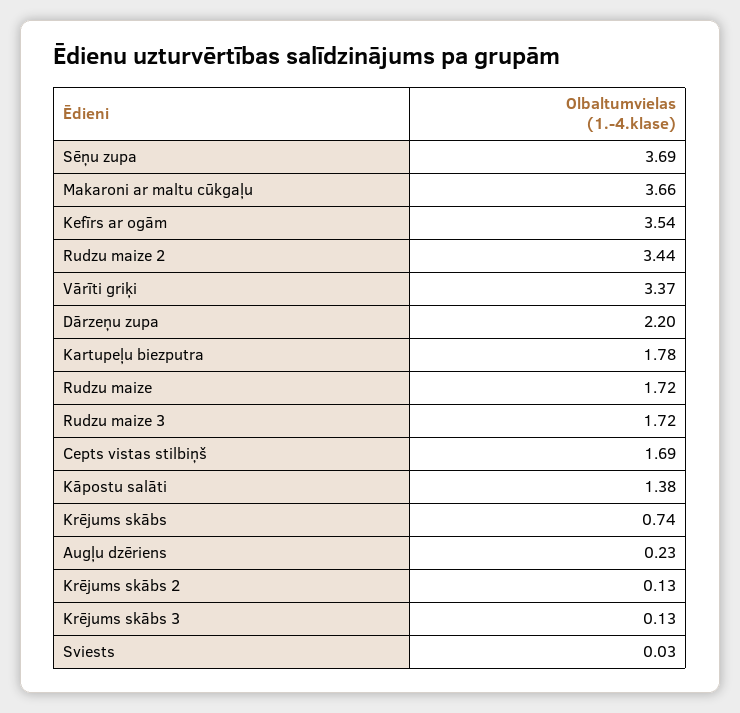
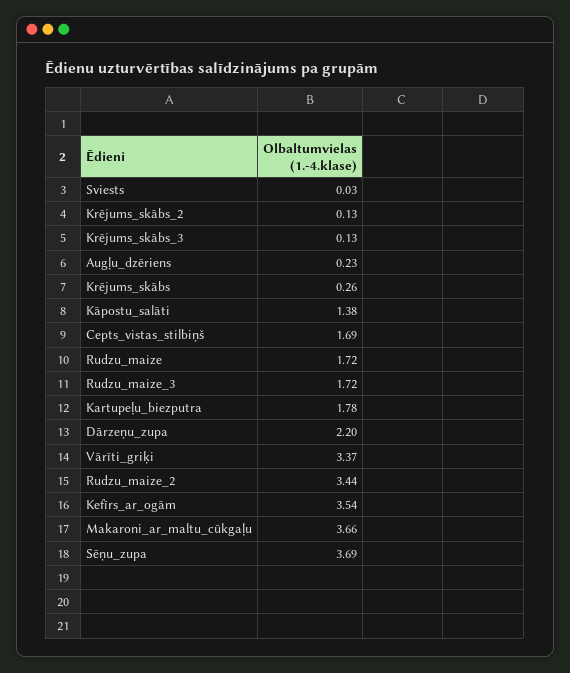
Krējums skābs: 0.74 -> 0.26

